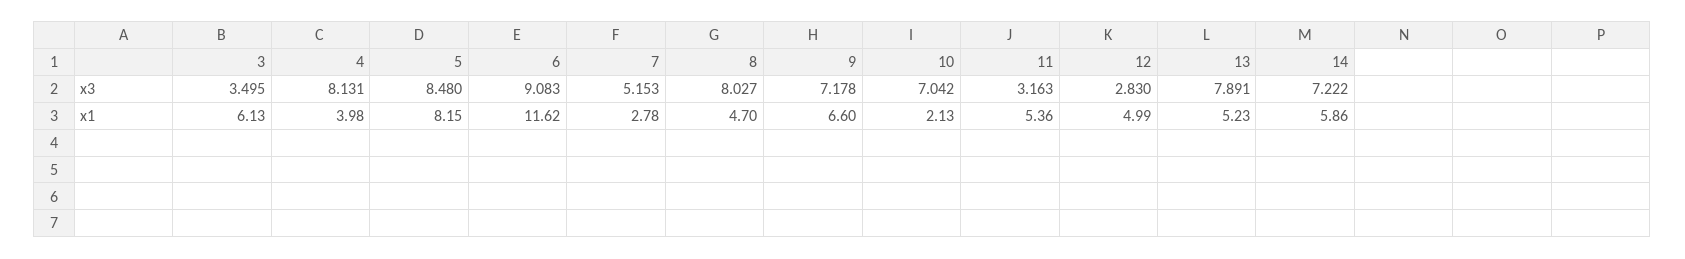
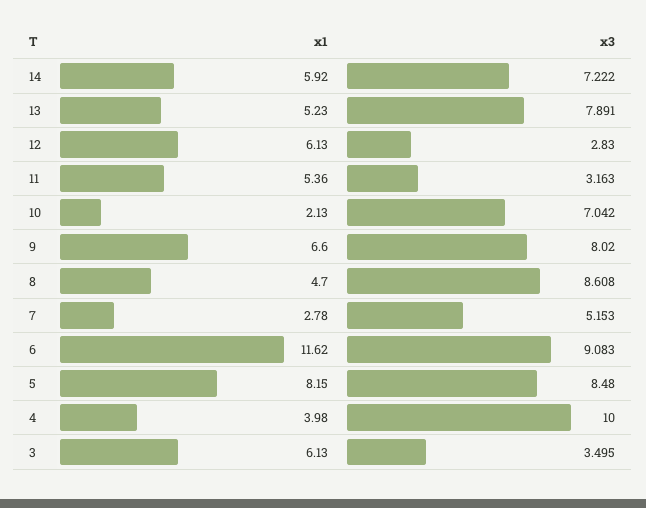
4, x3: 8.131 -> 10
8, x3: 8.027 -> 8.608
9, x3: 7.178 -> 8.02
12, x1: 4.99 -> 6.13
14, x1: 5.86 -> 5.92

